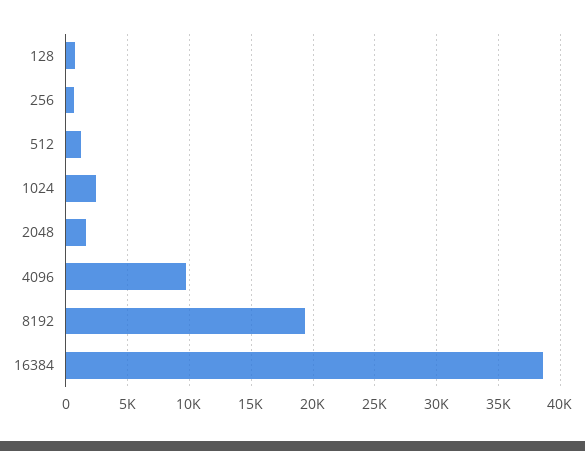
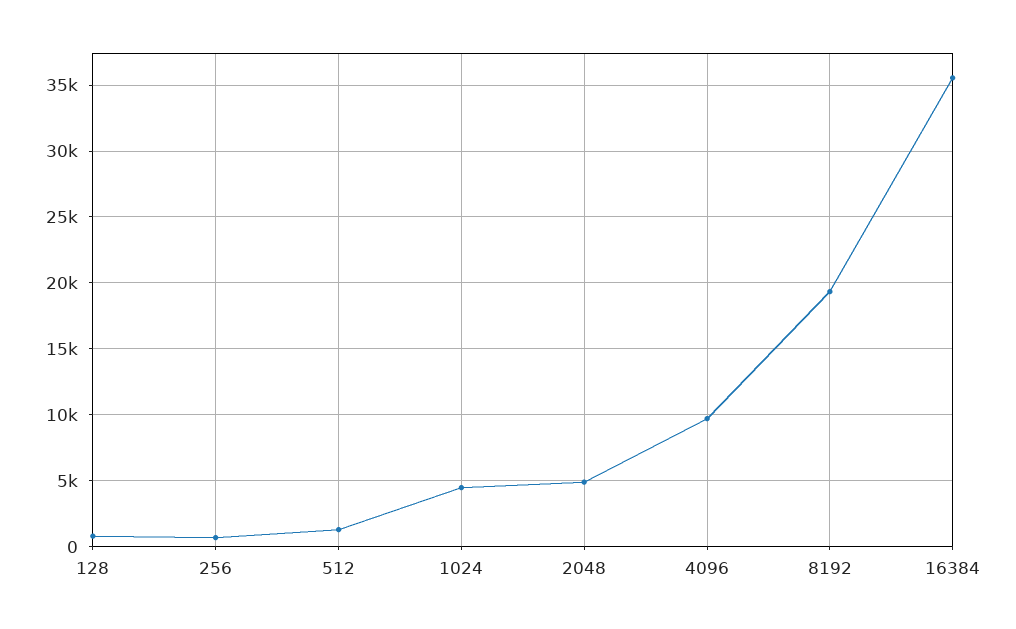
1024: 2500 -> 4500
2048: 1500 -> 5000
16384: 38500 -> 35500

